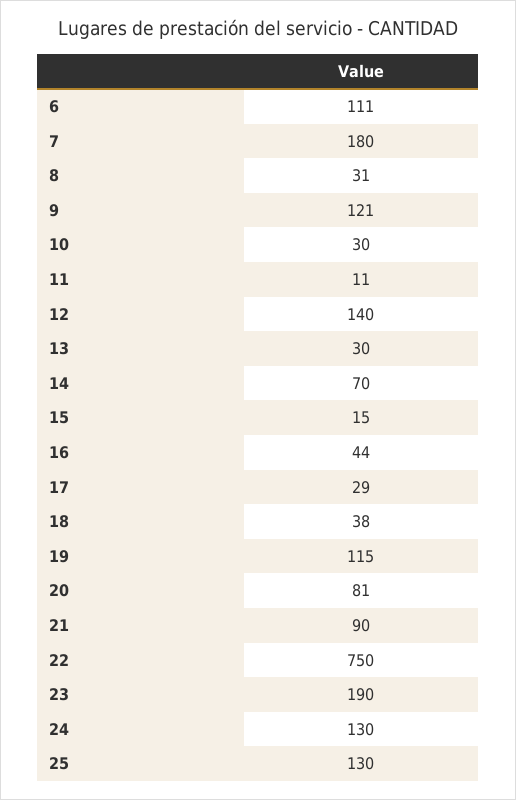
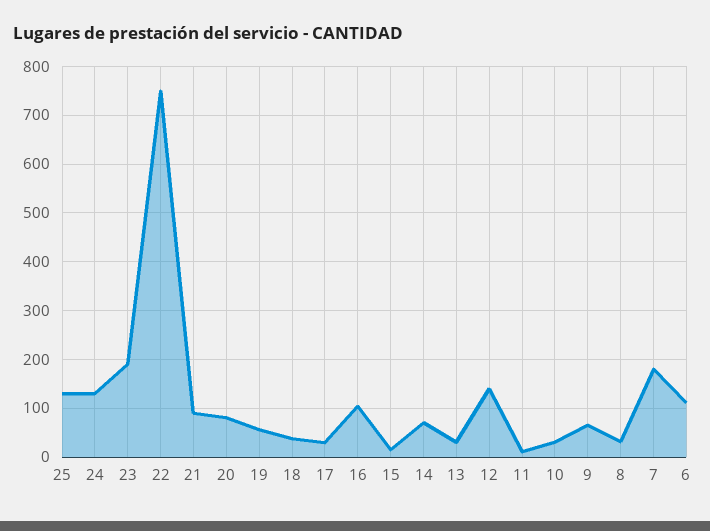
9: 121 -> 60
16: 44 -> 100
19: 115 -> 60

